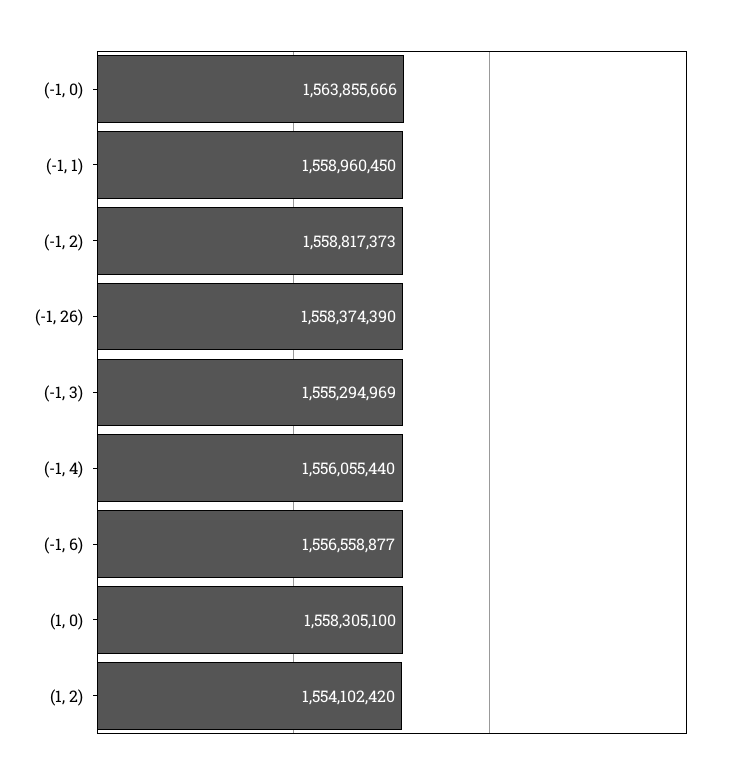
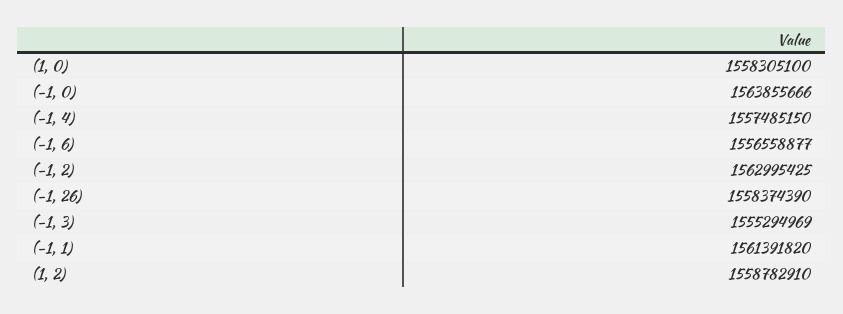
(-1, 1): 1558960450 -> 1561391820
(-1, 2): 1558817373 -> 1562995425
(-1, 4): 1556055440 -> 1557485150
(1, 2): 1554102420 -> 1558782910

